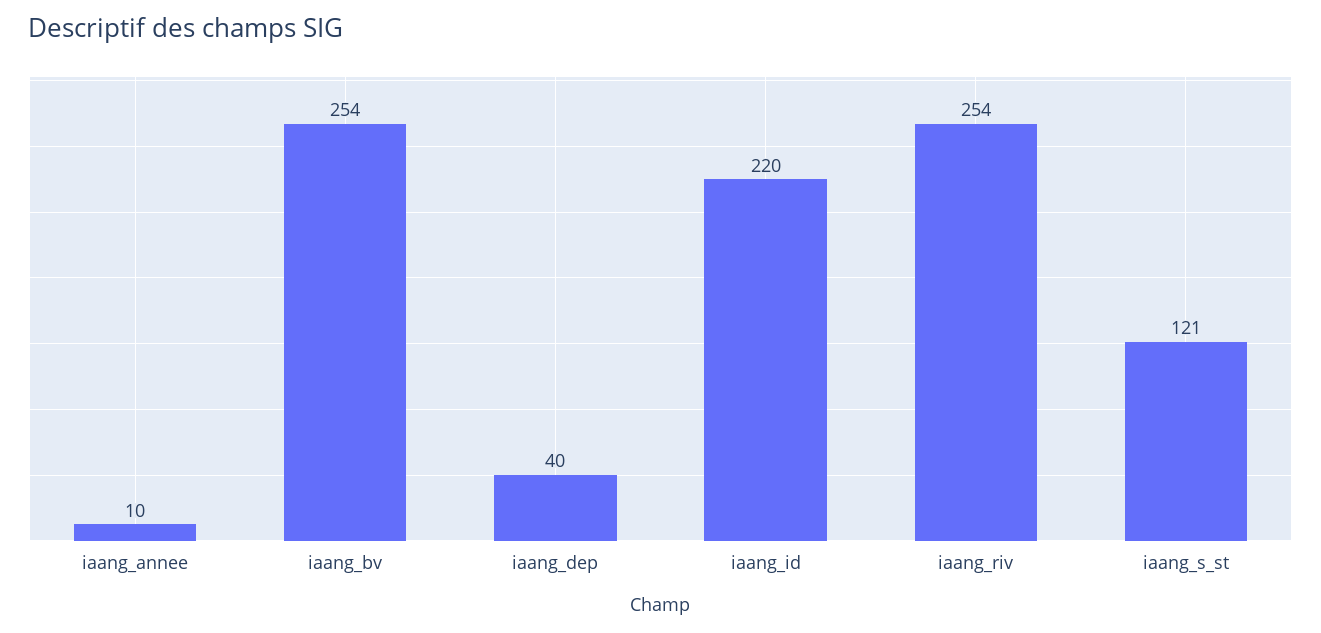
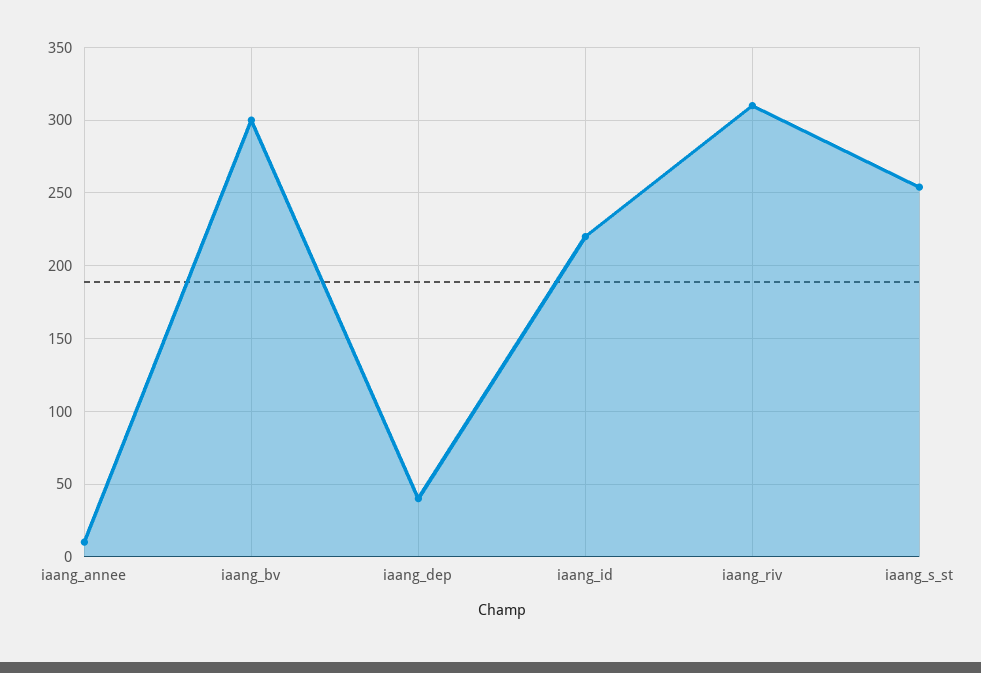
iaang_bv: 254 -> 300
iaang_riv: 254 -> 310
iaang_s_st: 121 -> 255

